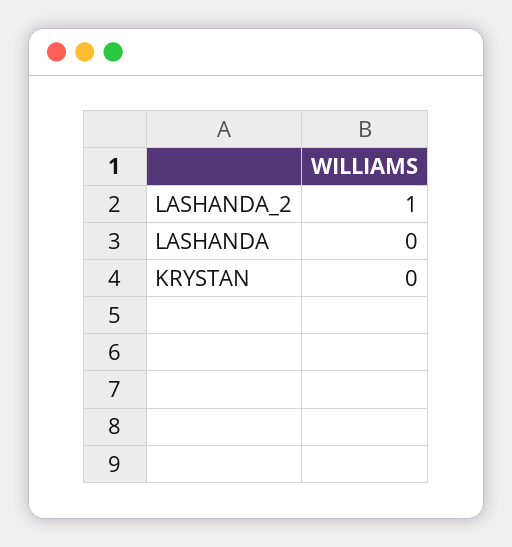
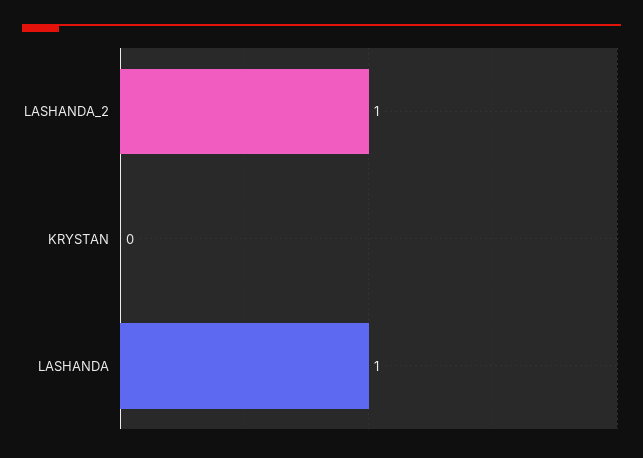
LASHANDA: 0 -> 1

